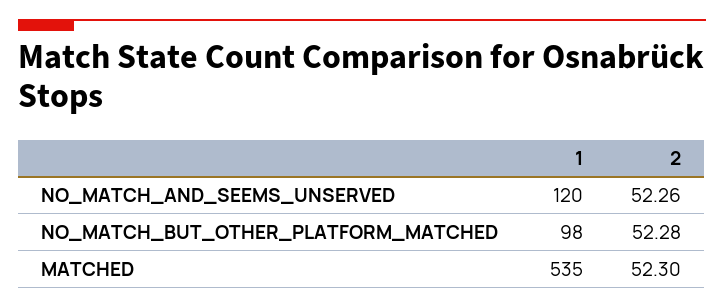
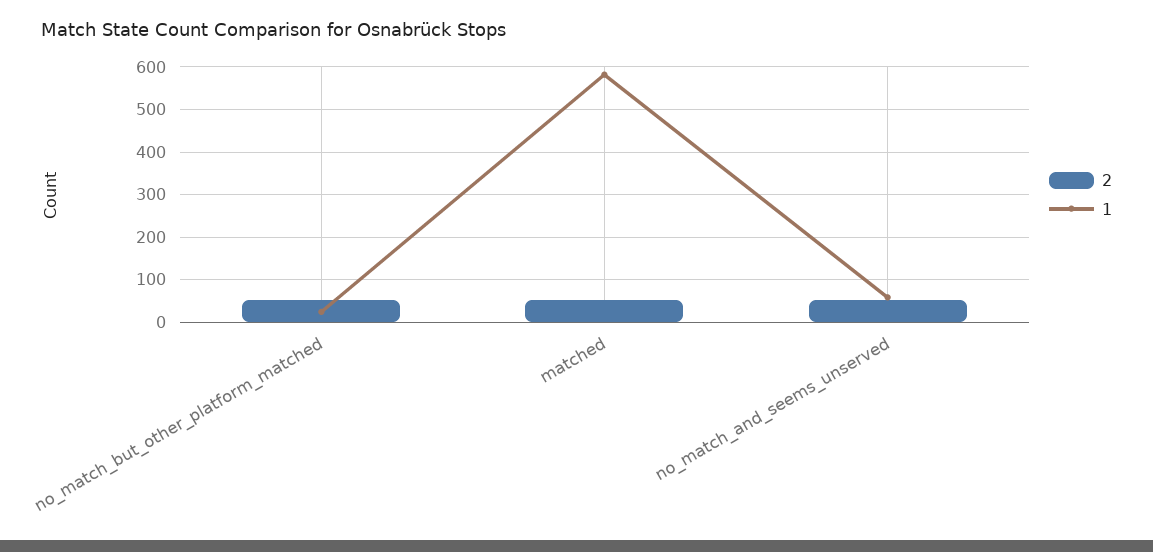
1, NO_MATCH_AND_SEEMS_UNSERVED: 120 -> 60
1, NO_MATCH_BUT_OTHER_PLATFORM_MATCHED: 98 -> 20
1, MATCHED: 535 -> 580

